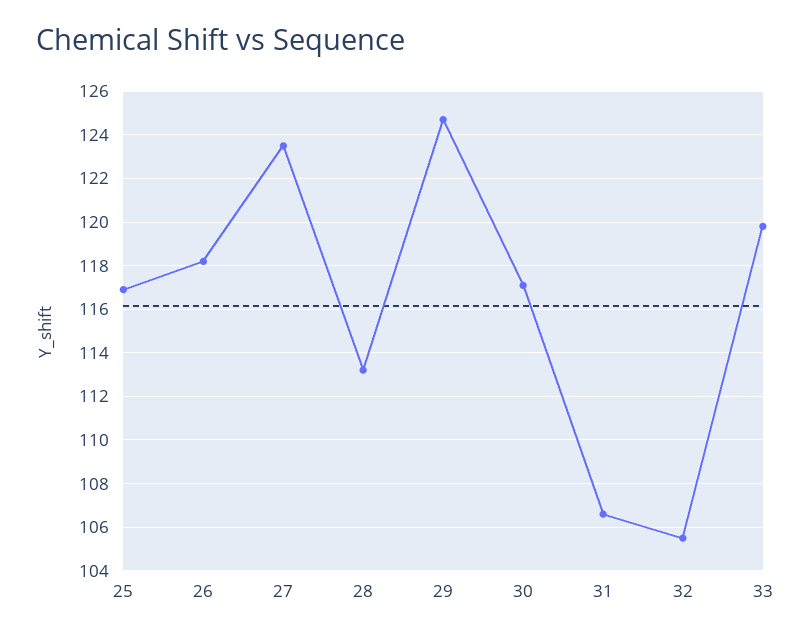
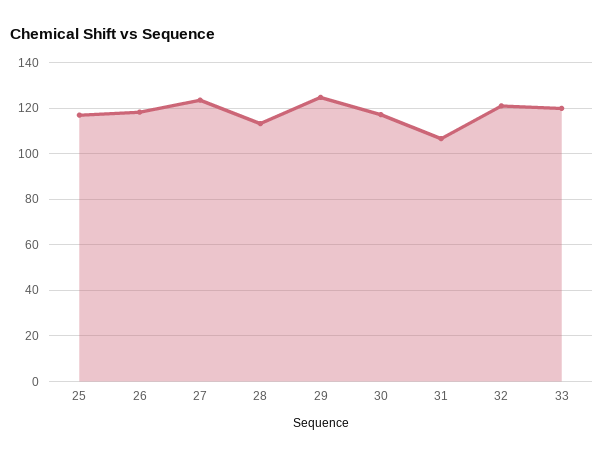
32: 105.5 -> 120

